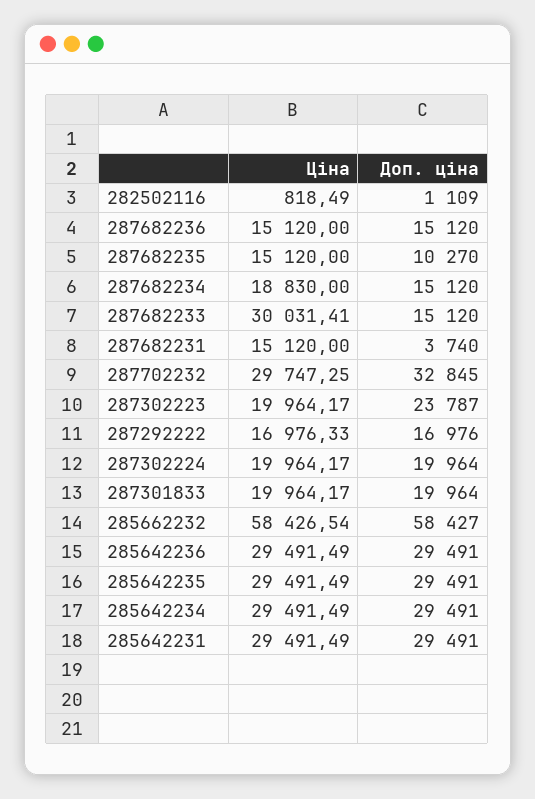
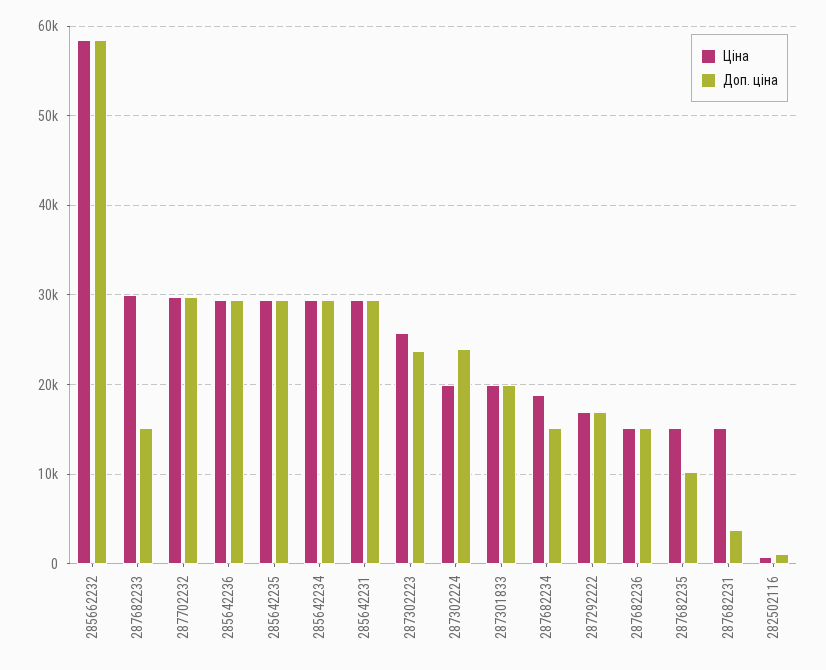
Доп. ціна, 287702232: 32845 -> 30000
Ціна, 287302223: 19964.17 -> 26000
Доп. ціна, 287302224: 19964 -> 24000

